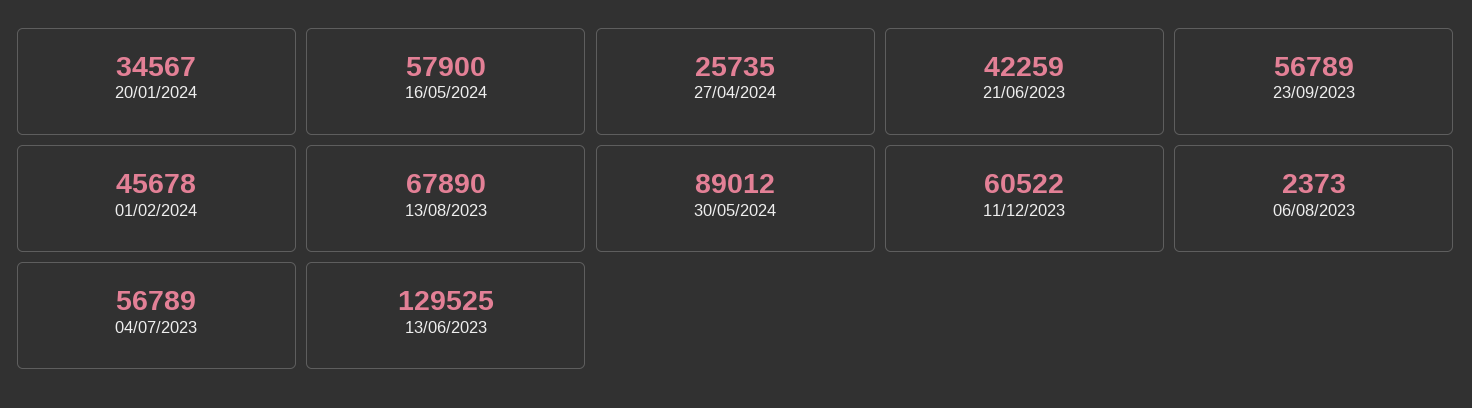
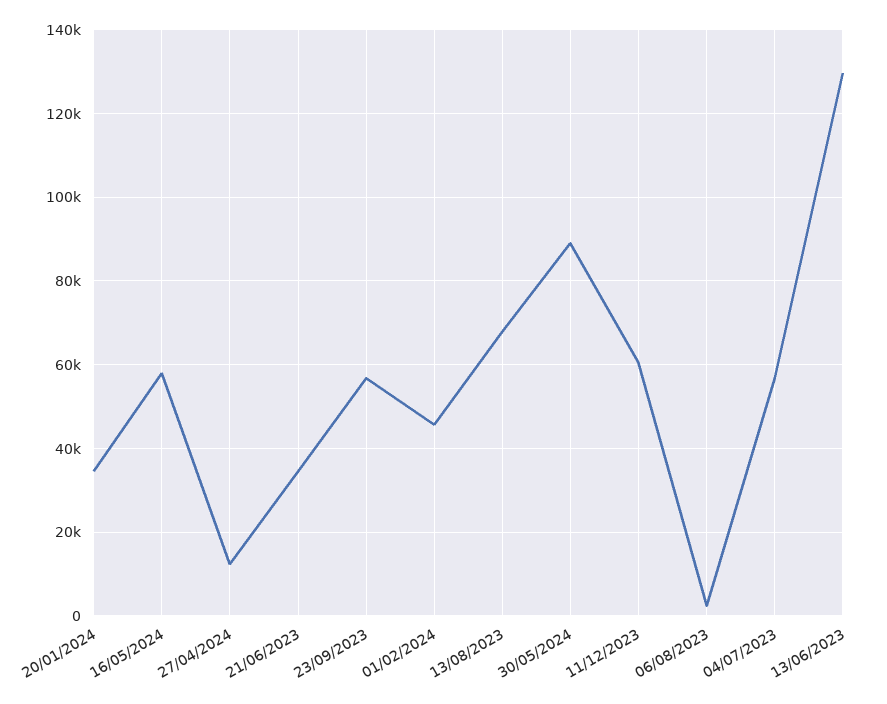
27/04/2024: 25735 -> 12000
21/06/2023: 42259 -> 34000

